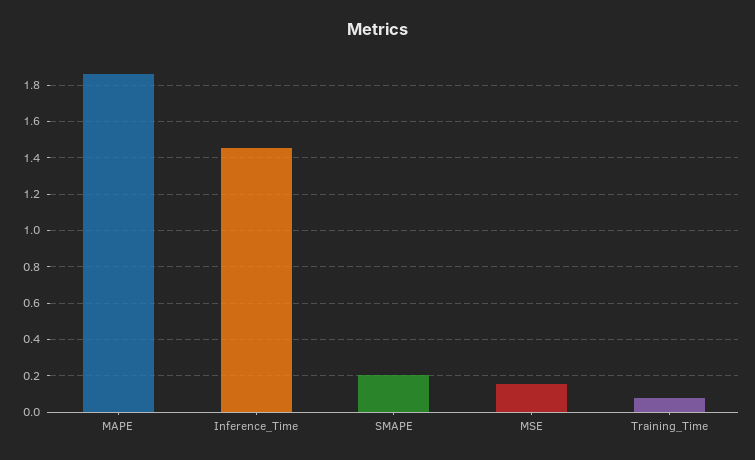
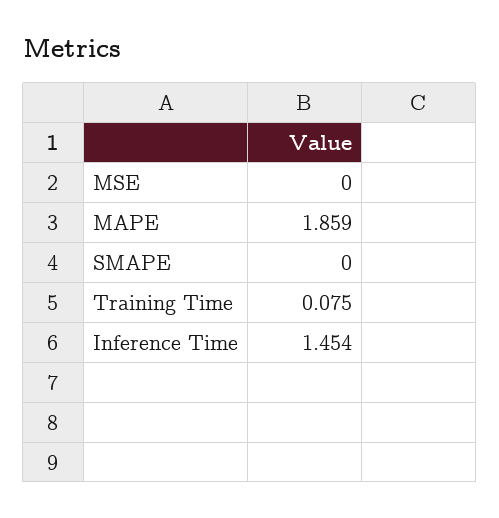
SMAPE: 0.2 -> 0
MSE: 0.15 -> 0

